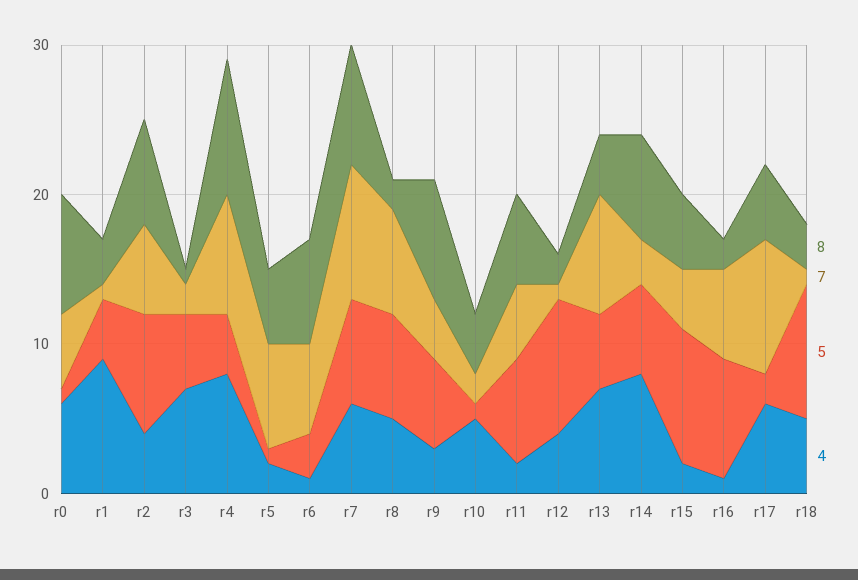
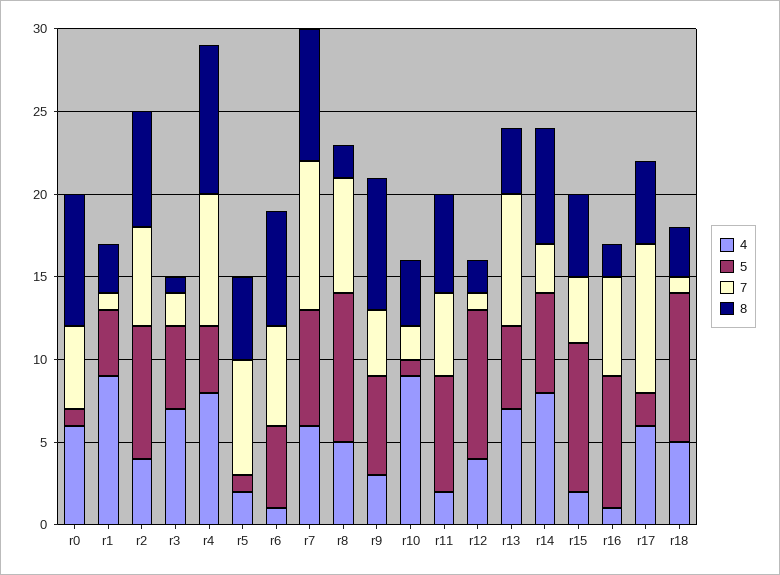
5, r6: 3 -> 5
5, r8: 7 -> 9
4, r10: 5 -> 9

